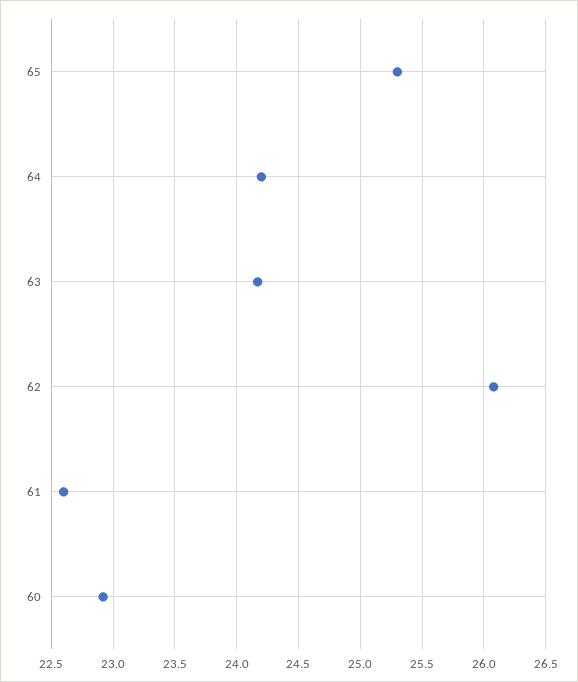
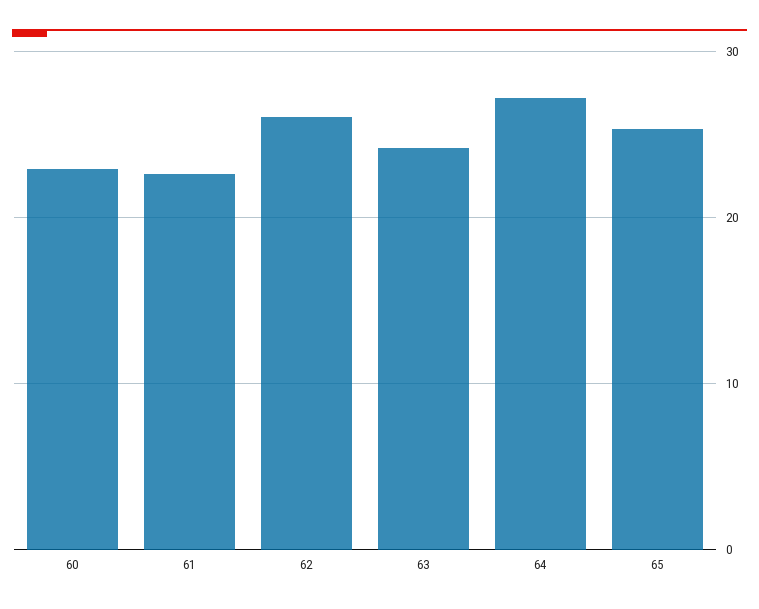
64: 24.2 -> 27

